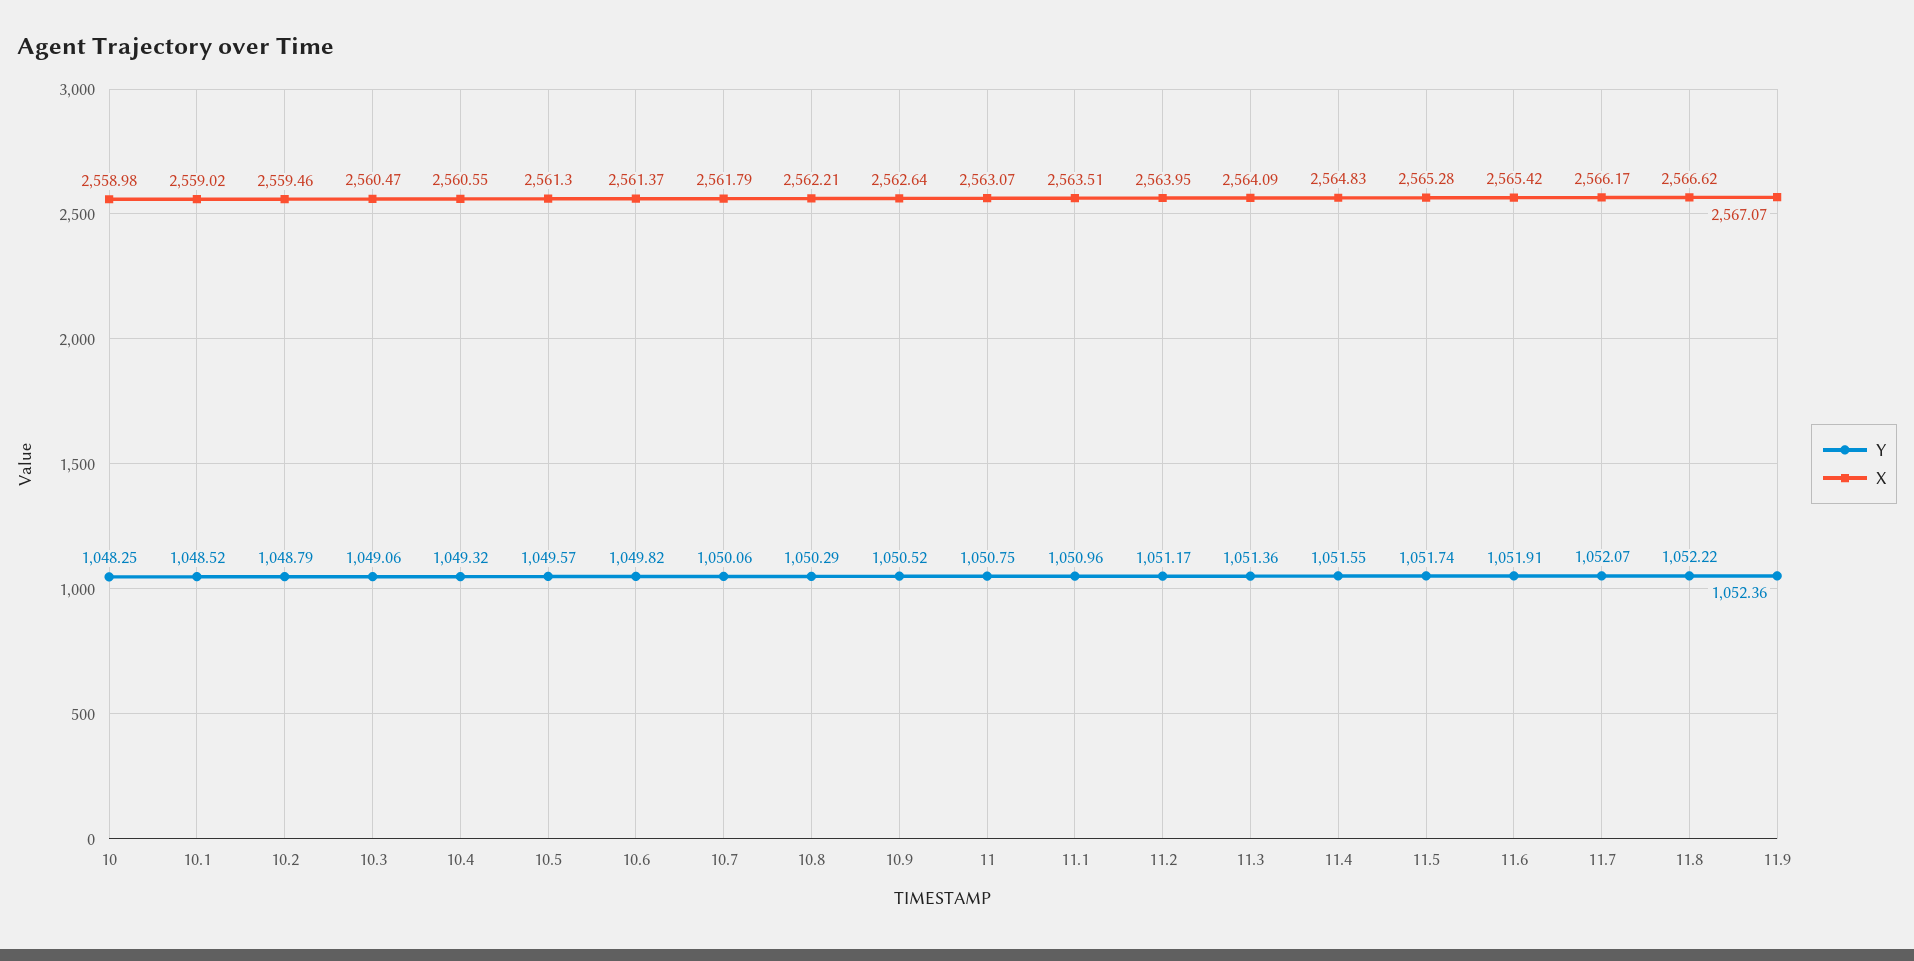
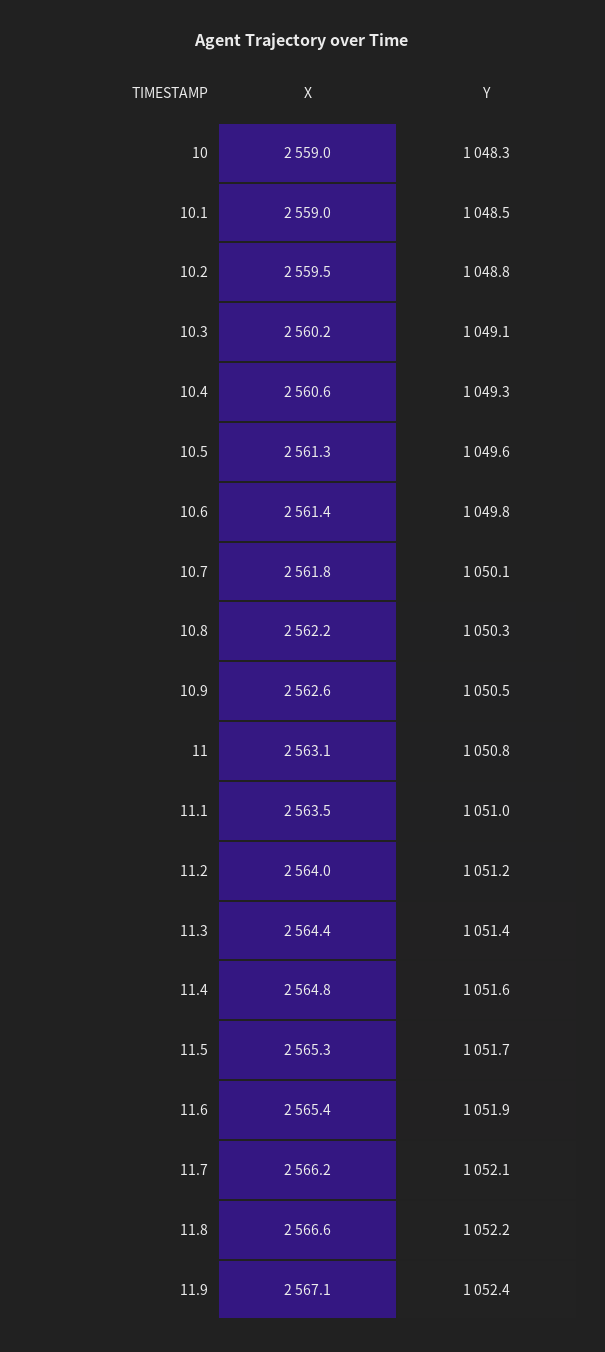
X, 10.3: 2560.47 -> 2560.2
X, 11.3: 2564.09 -> 2564.4

